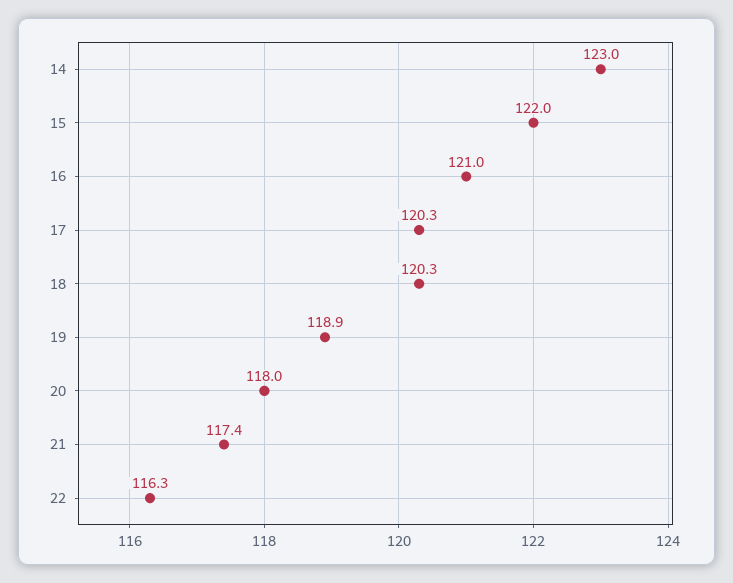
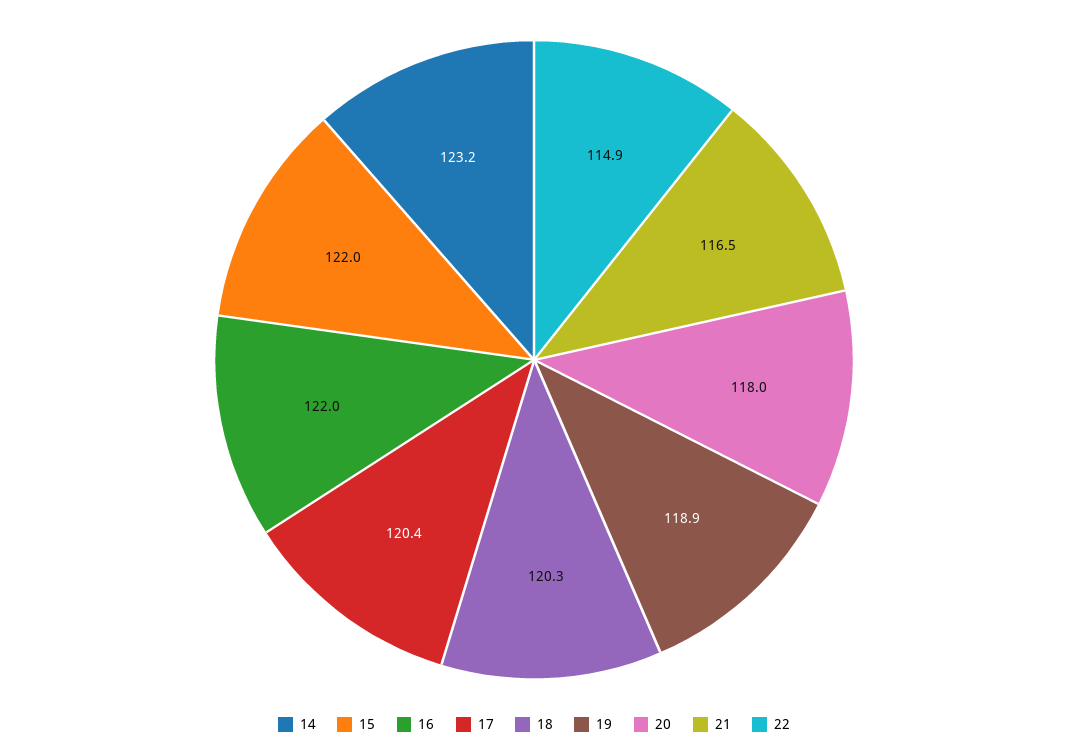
14: 123 -> 123.2
16: 121 -> 122
17: 120.3 -> 120.4
21: 117.4 -> 116.5
22: 116.3 -> 114.9

